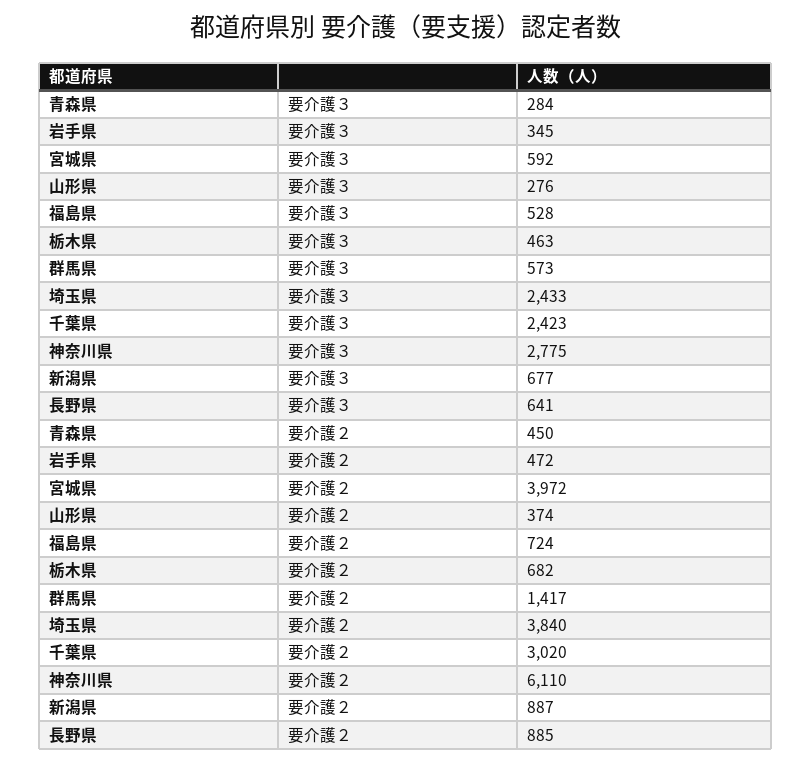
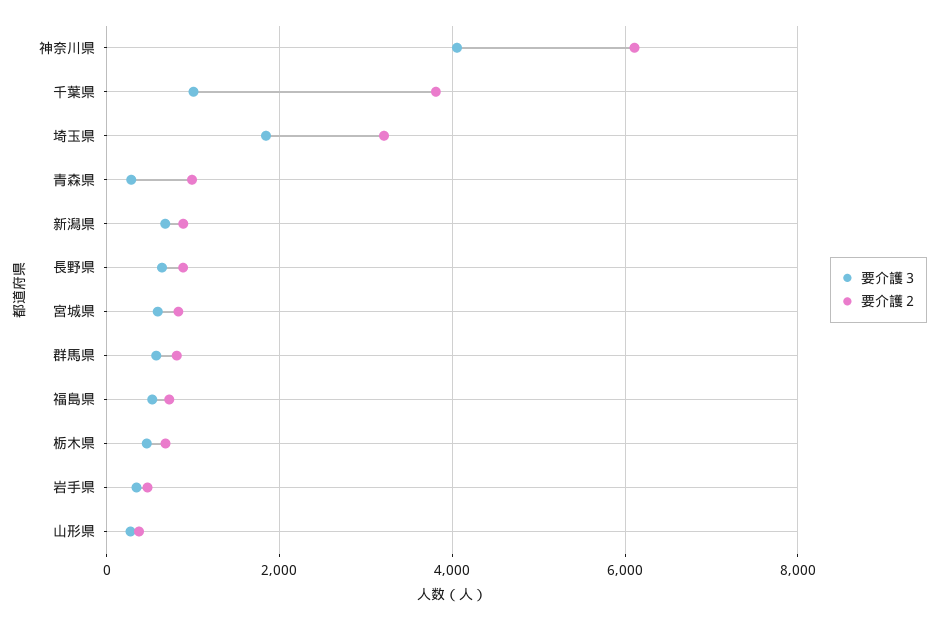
要介護３, 埼玉県: 2433 -> 1800
要介護３, 千葉県: 2423 -> 1000
要介護３, 神奈川県: 2775 -> 4000
要介護２, 青森県: 450 -> 1000
要介護２, 宮城県: 3972 -> 800
要介護２, 群馬県: 1417 -> 800
要介護２, 埼玉県: 3840 -> 3200
要介護２, 千葉県: 3020 -> 3800

